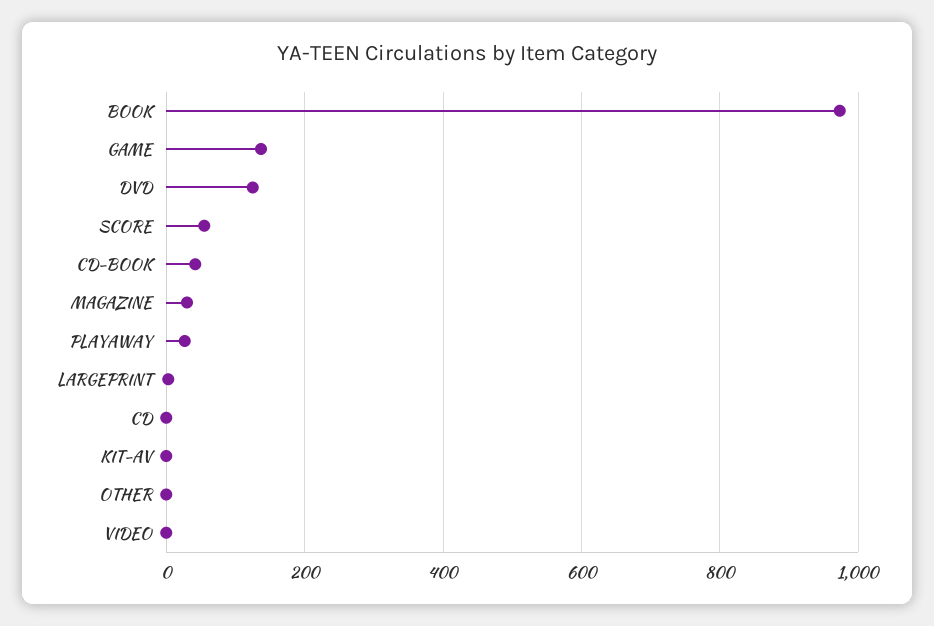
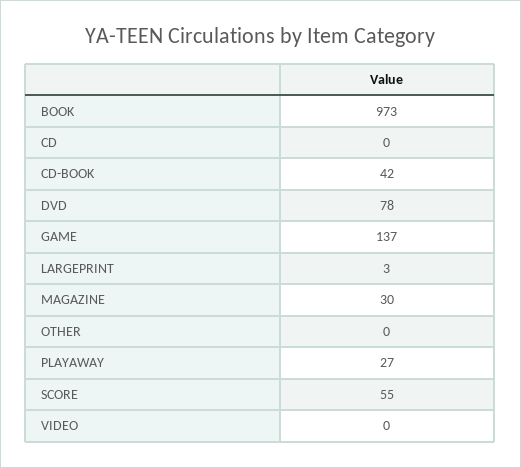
DVD: 120 -> 78
KIT-AV: 0 -> none

